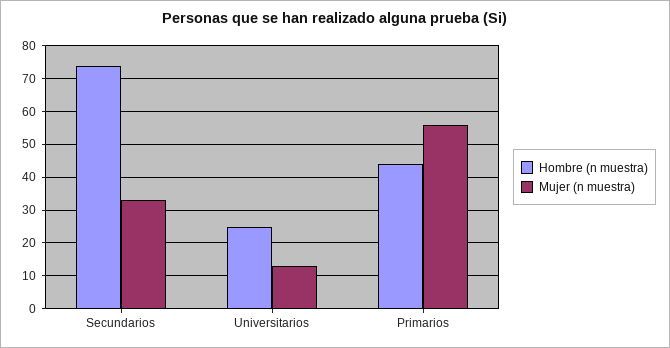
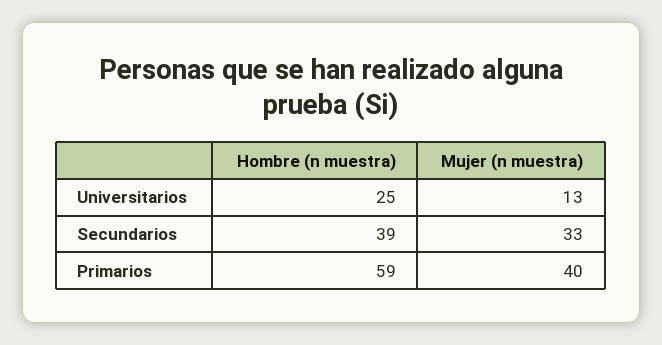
Hombre (n muestra), Secundarios: 75 -> 39
Hombre (n muestra), Primarios: 45 -> 59
Mujer (n muestra), Primarios: 55 -> 40

